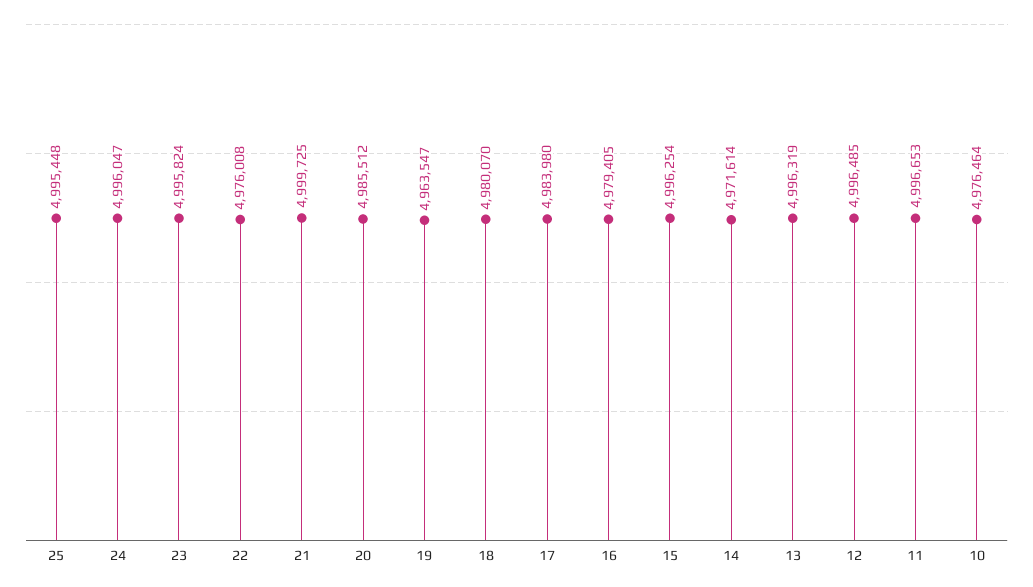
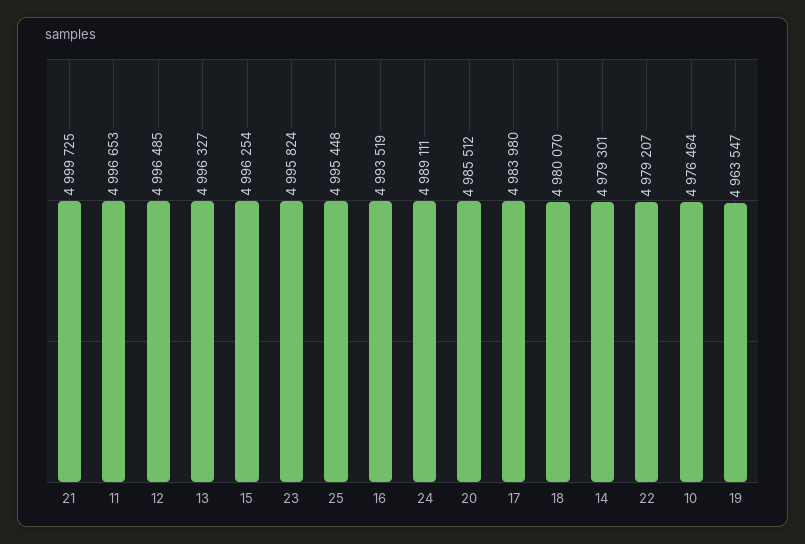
24: 4996047 -> 4989111
22: 4976008 -> 4979207
16: 4979405 -> 4993519
14: 4971614 -> 4979301
13: 4996319 -> 4996327

